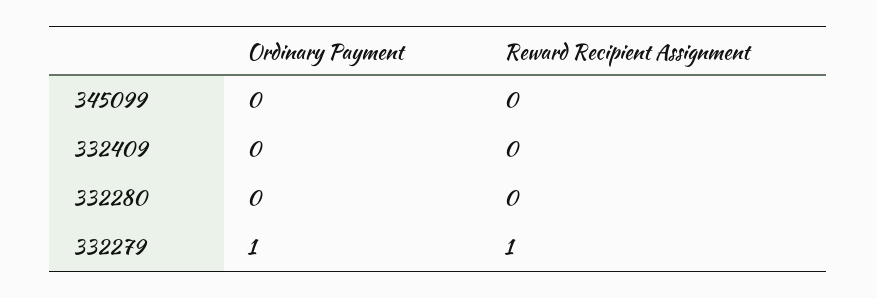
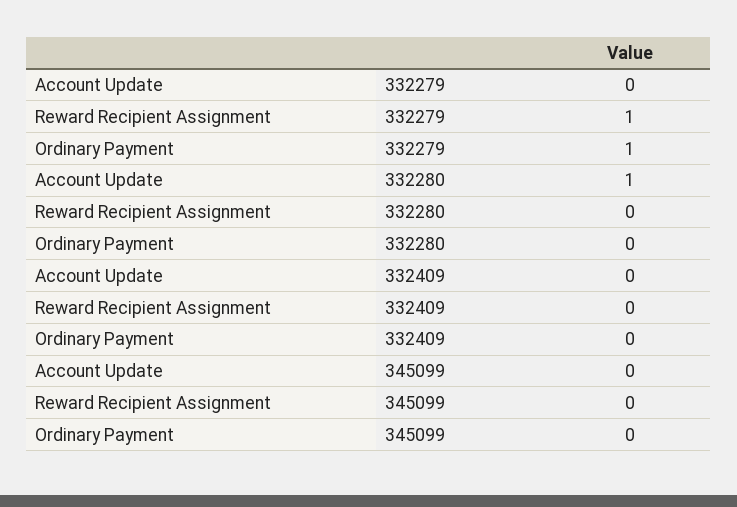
Account Update, 332279: none -> 0
Account Update, 332280: none -> 1
Account Update, 332409: none -> 0
Account Update, 345099: none -> 0

